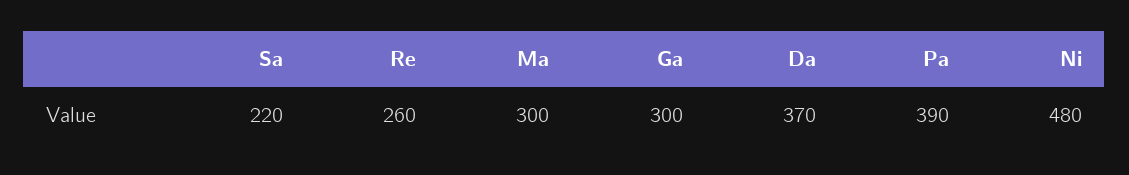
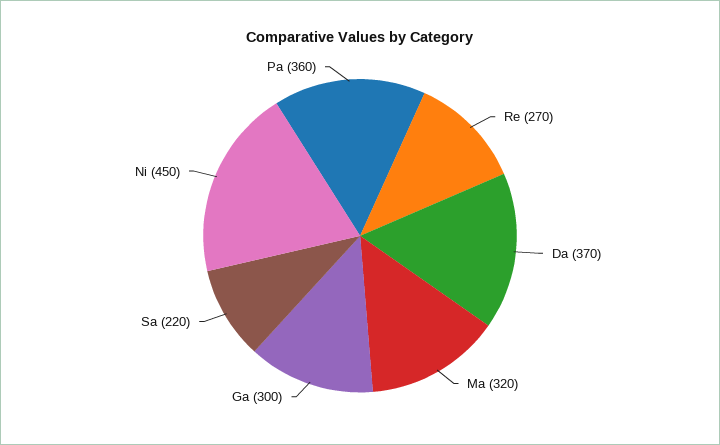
Re: 260 -> 270
Ma: 300 -> 320
Pa: 390 -> 360
Ni: 480 -> 450

